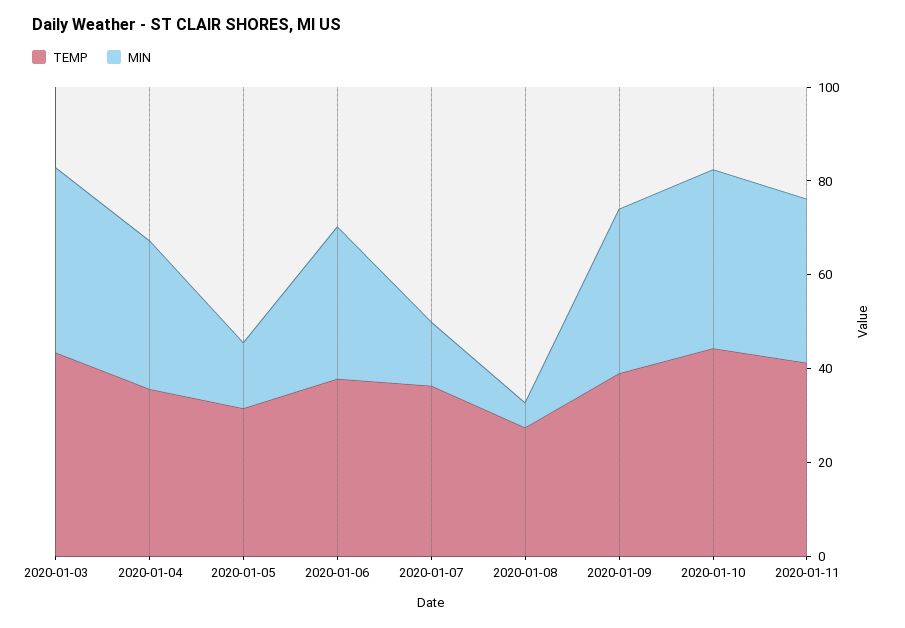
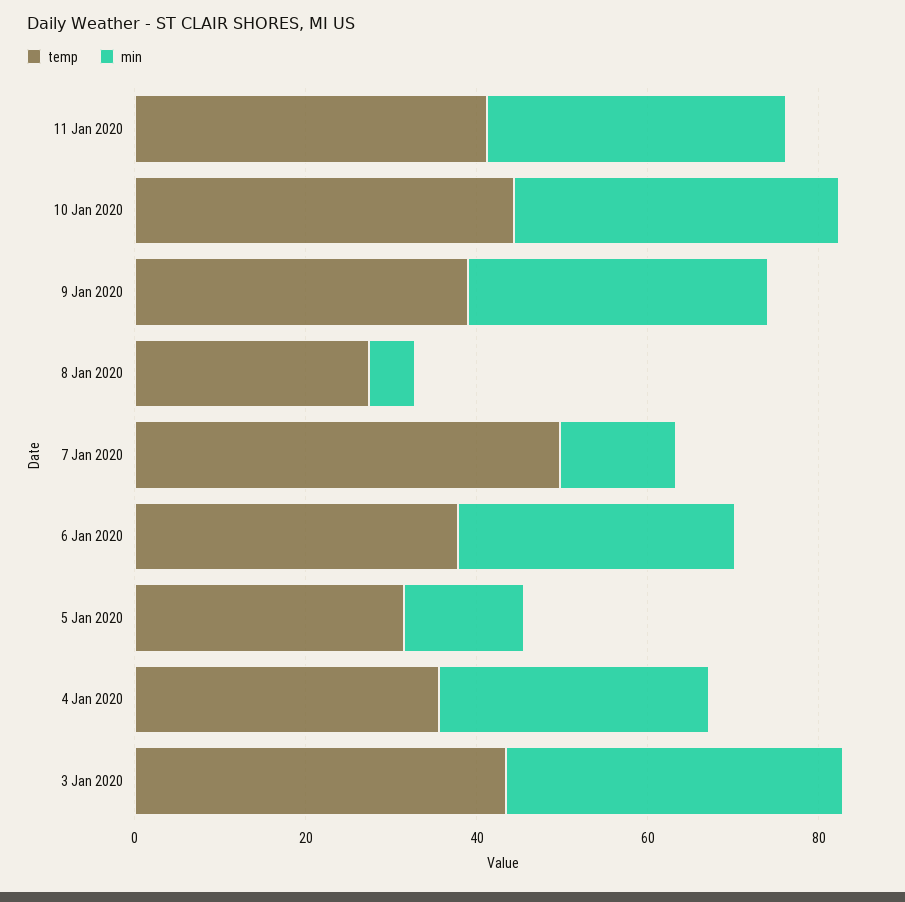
TEMP, 2020-01-07: 35 -> 50

